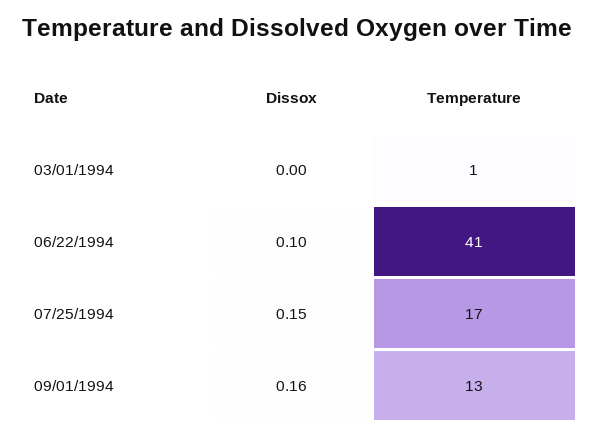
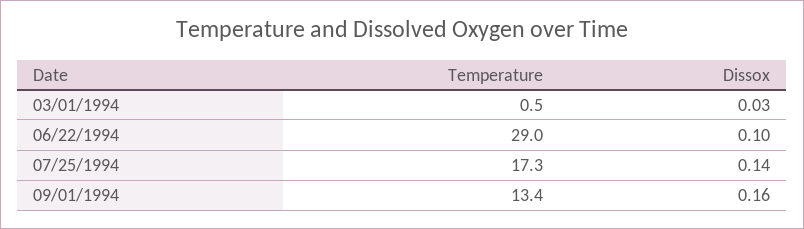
Dissox, 03/01/1994: 0 -> 0.03
Temperature, 06/22/1994: 41 -> 29
Dissox, 07/25/1994: 0.15 -> 0.14

